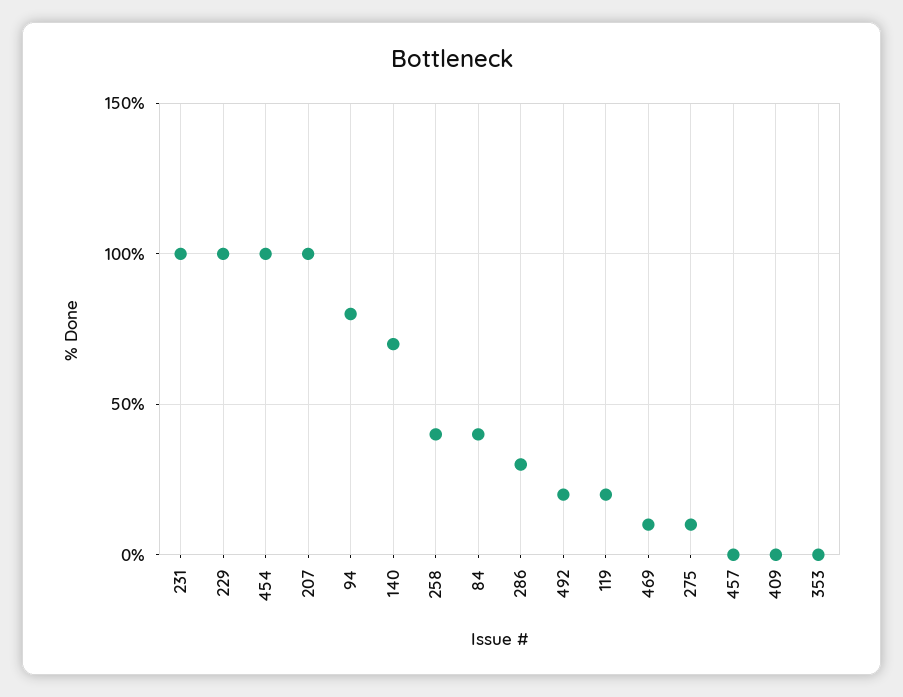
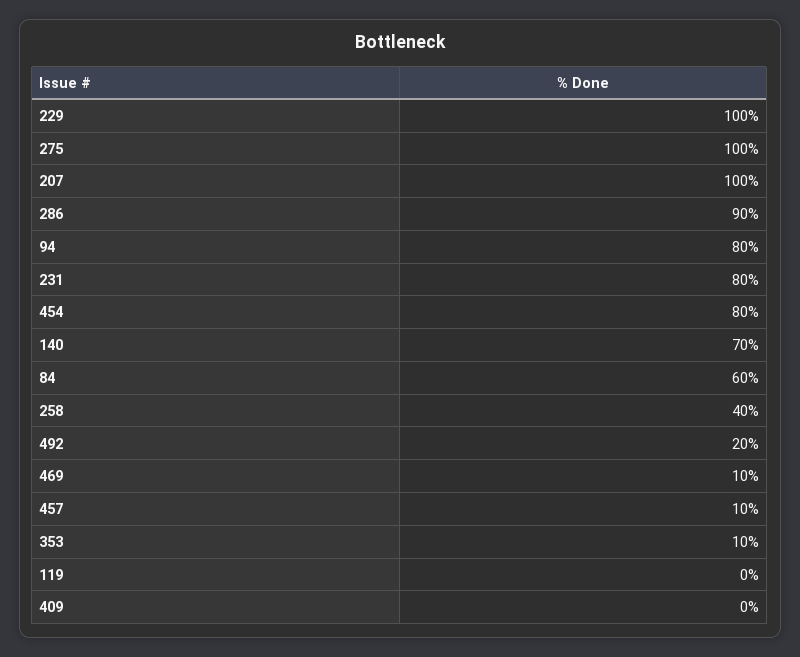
231: 100 -> 80
454: 100 -> 80
84: 40 -> 60
286: 30 -> 90
119: 20 -> 0
275: 10 -> 100
457: 0 -> 10
353: 0 -> 10

